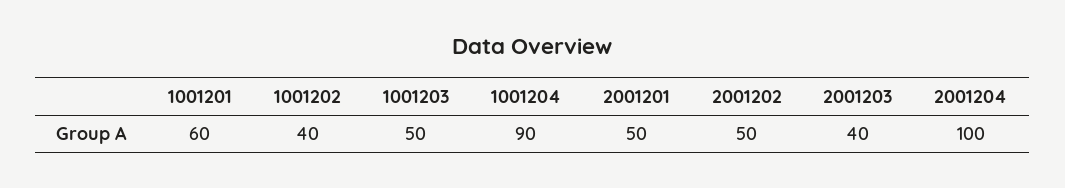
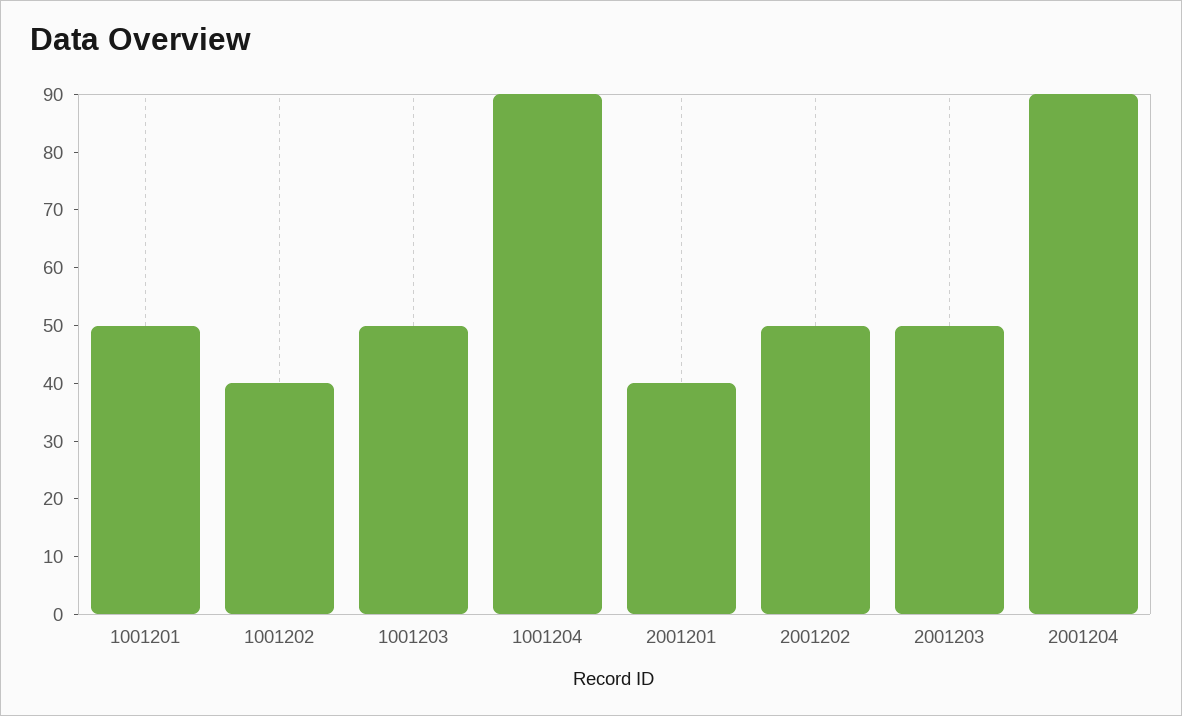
1001201: 60 -> 50
2001201: 50 -> 40
2001203: 40 -> 50
2001204: 100 -> 90

